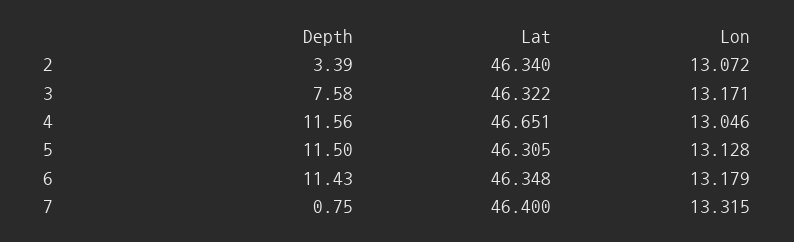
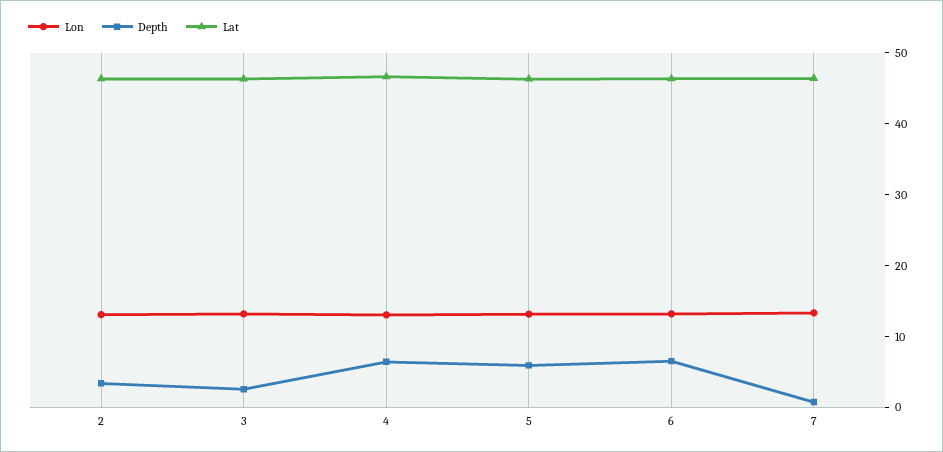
Depth, 3: 7.58 -> 2
Depth, 4: 11.56 -> 6
Depth, 5: 11.5 -> 6
Depth, 6: 11.43 -> 6

